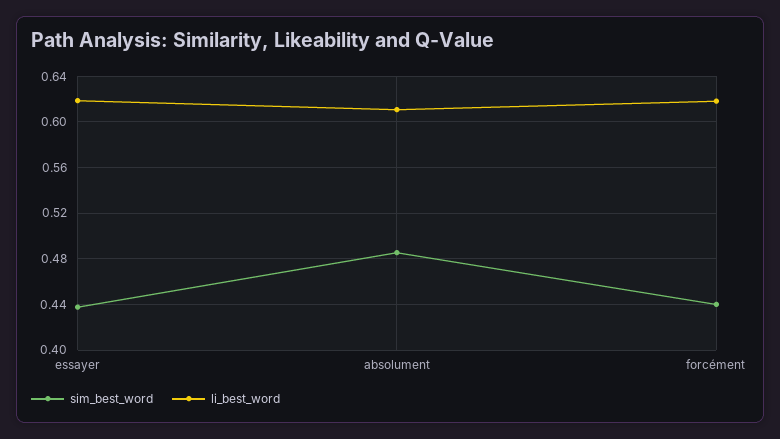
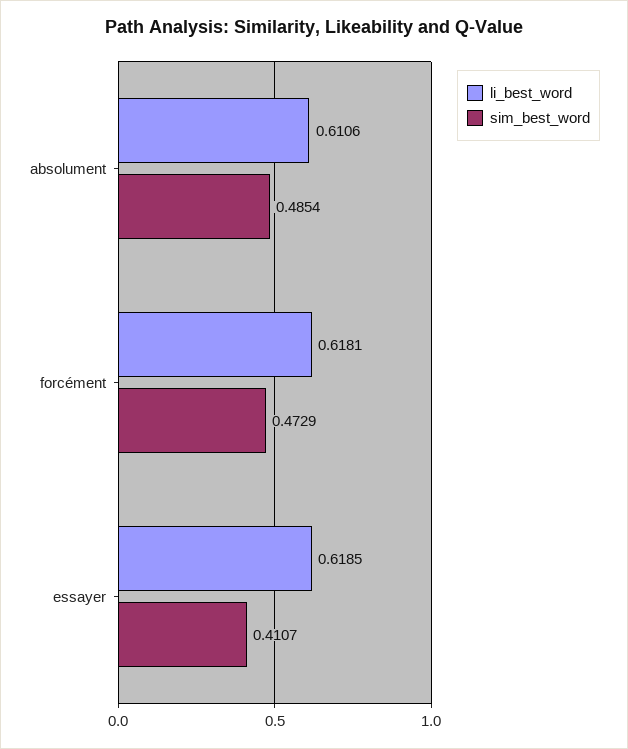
sim_best_word, essayer: 0.44 -> 0.4107
sim_best_word, forcément: 0.44 -> 0.4729

